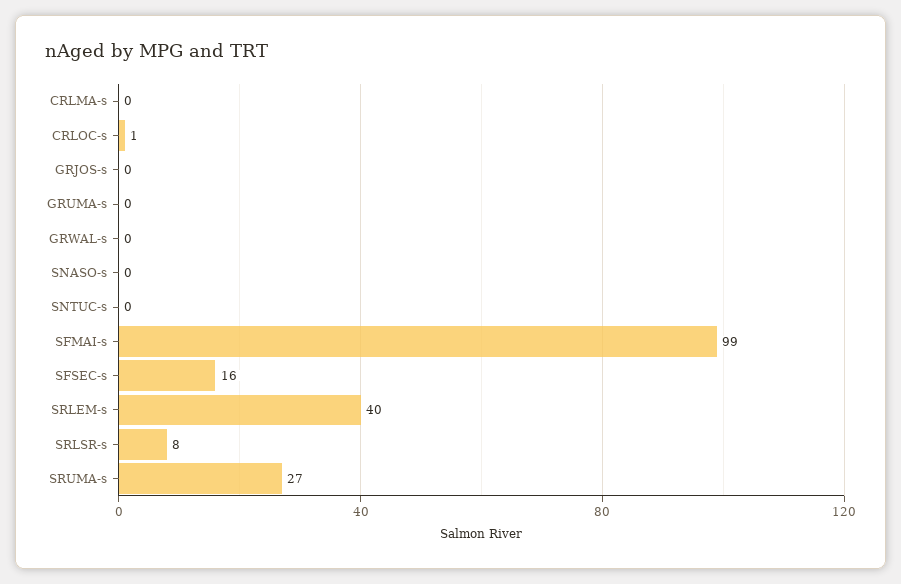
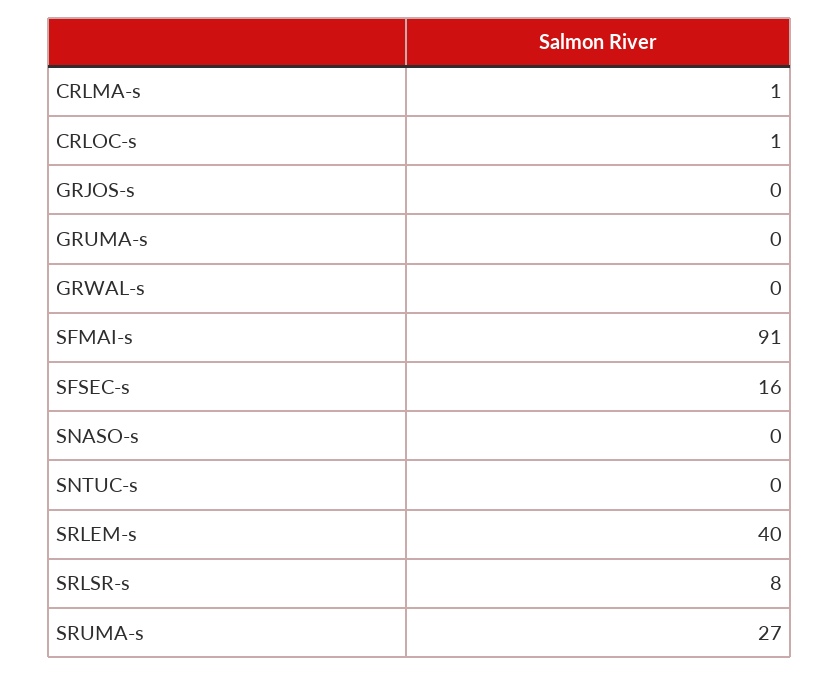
CRLMA-s: 0 -> 1
SFMAI-s: 99 -> 91

